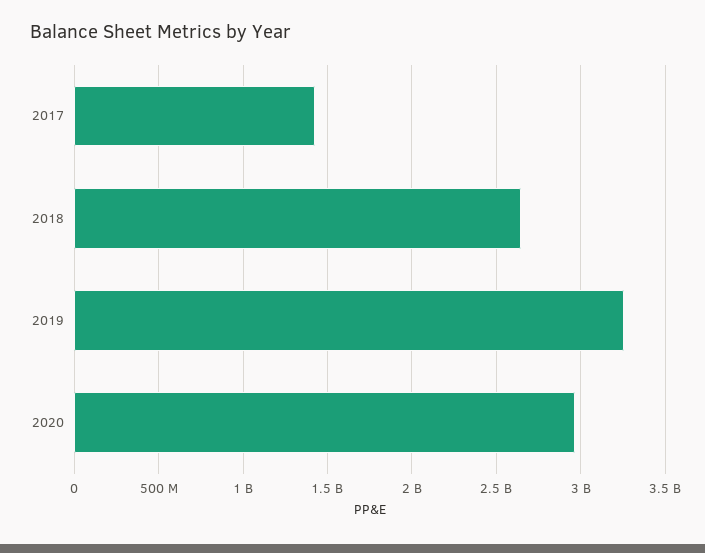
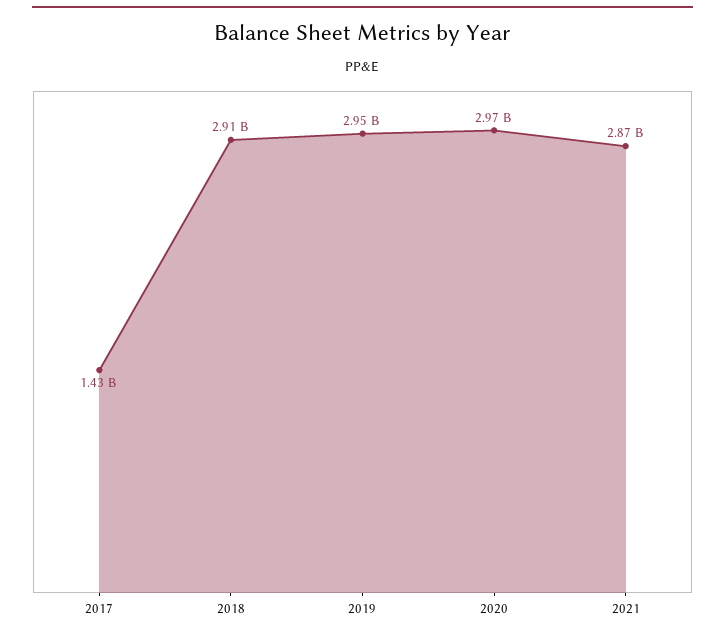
2018: 2650000000 -> 2910000000
2019: 3250000000 -> 2950000000
2021: none -> 2870000000

